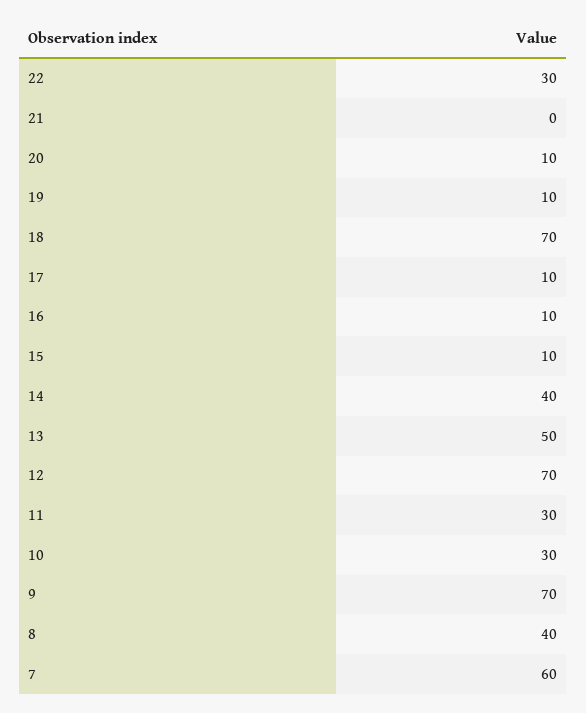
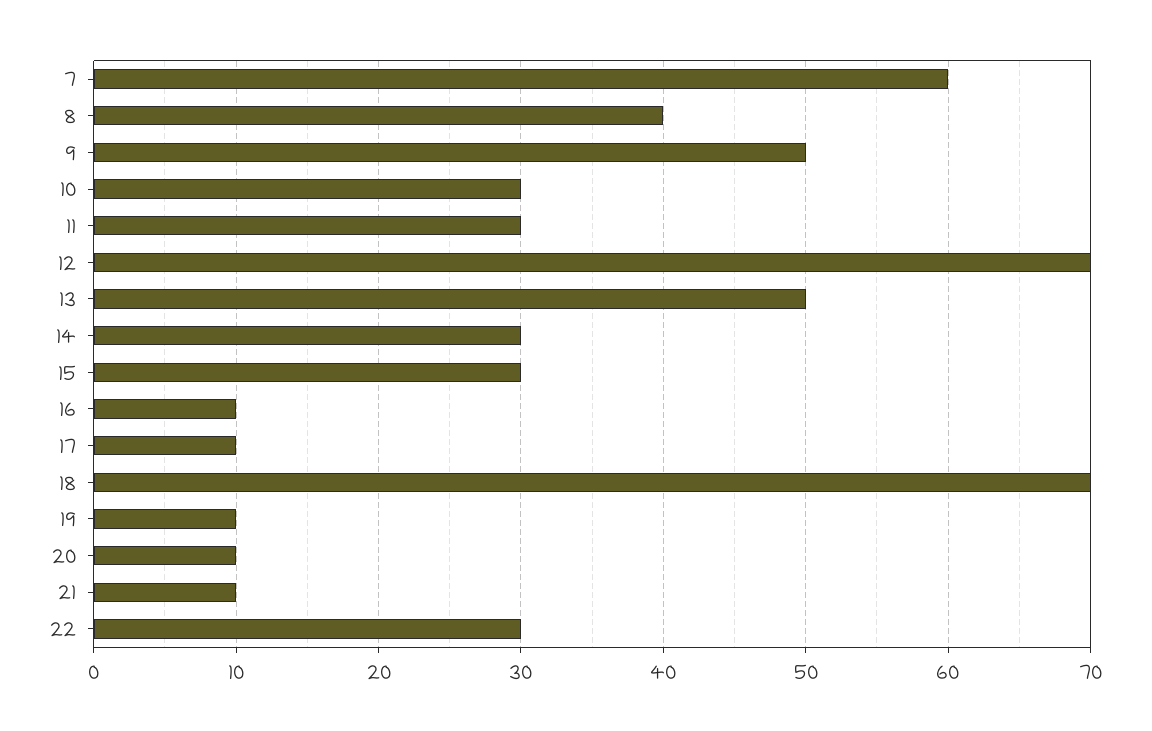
21: 0 -> 10
15: 10 -> 30
14: 40 -> 30
9: 70 -> 50

